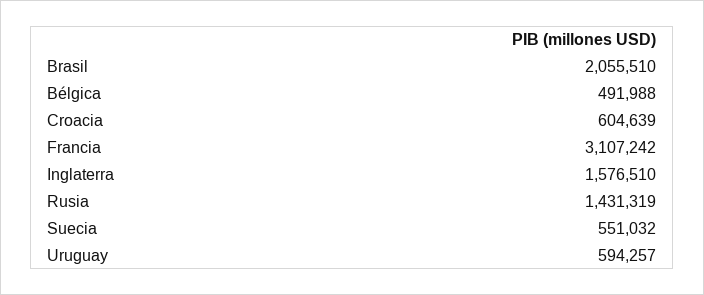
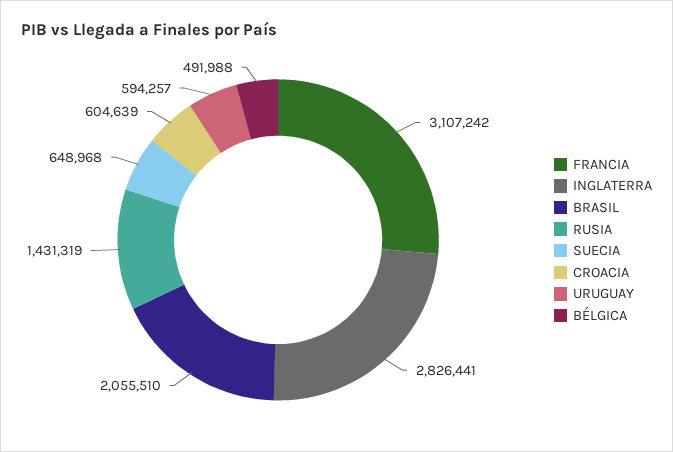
Inglaterra: 1576510 -> 2826441
Suecia: 551032 -> 648968

